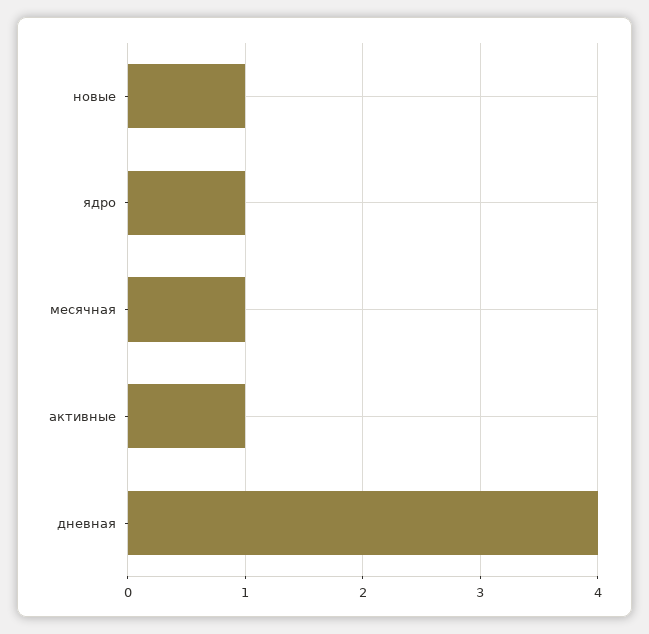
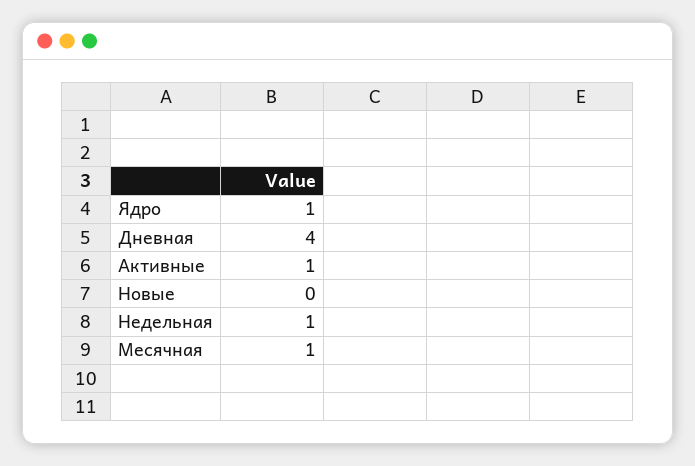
новые: 1 -> 0
Недельная: none -> 1

